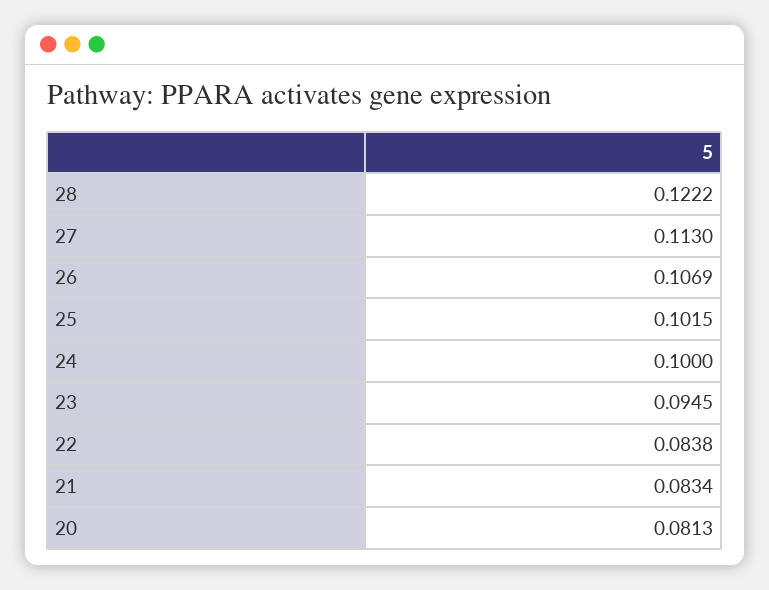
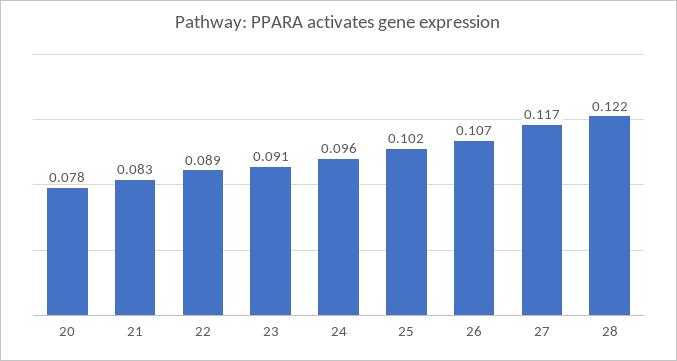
27: 0.113 -> 0.117
24: 0.1 -> 0.096
23: 0.0945 -> 0.091
22: 0.0838 -> 0.089
20: 0.0813 -> 0.078

